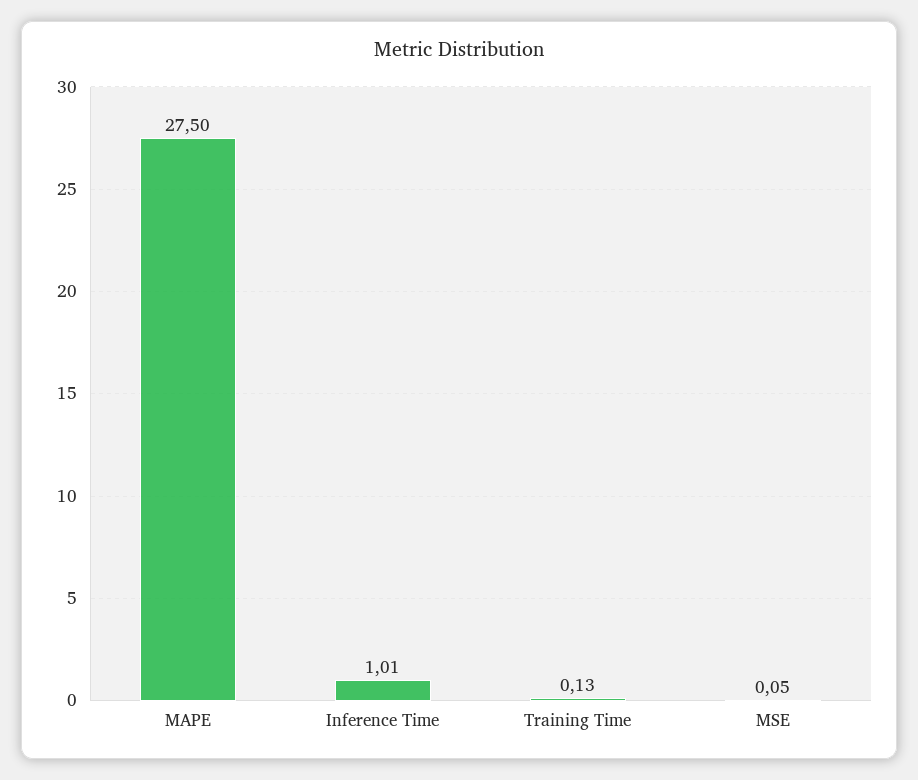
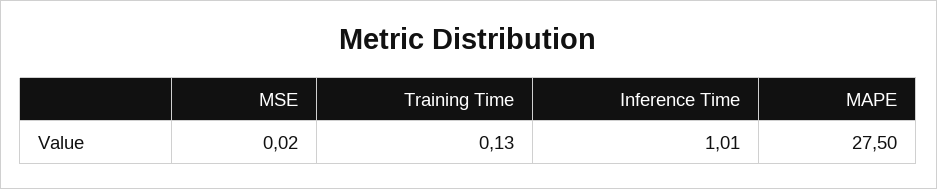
MSE: 0.05 -> 0.02

